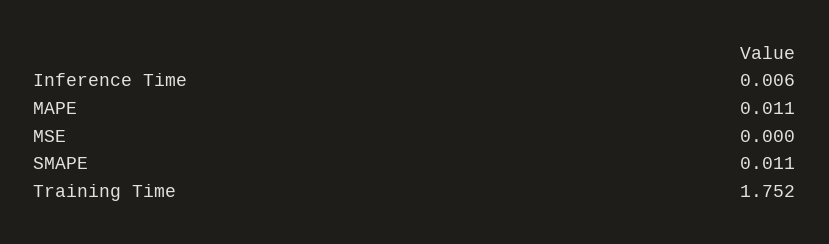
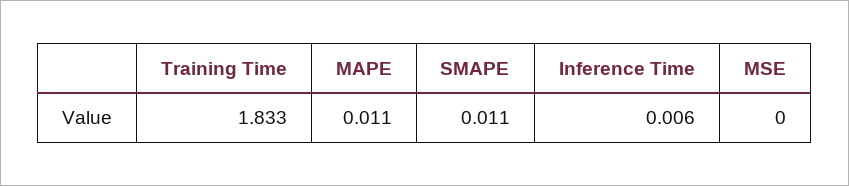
Training Time: 1.752 -> 1.833

